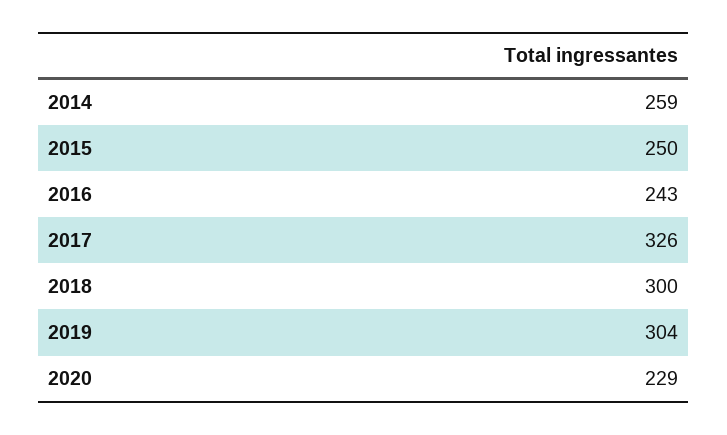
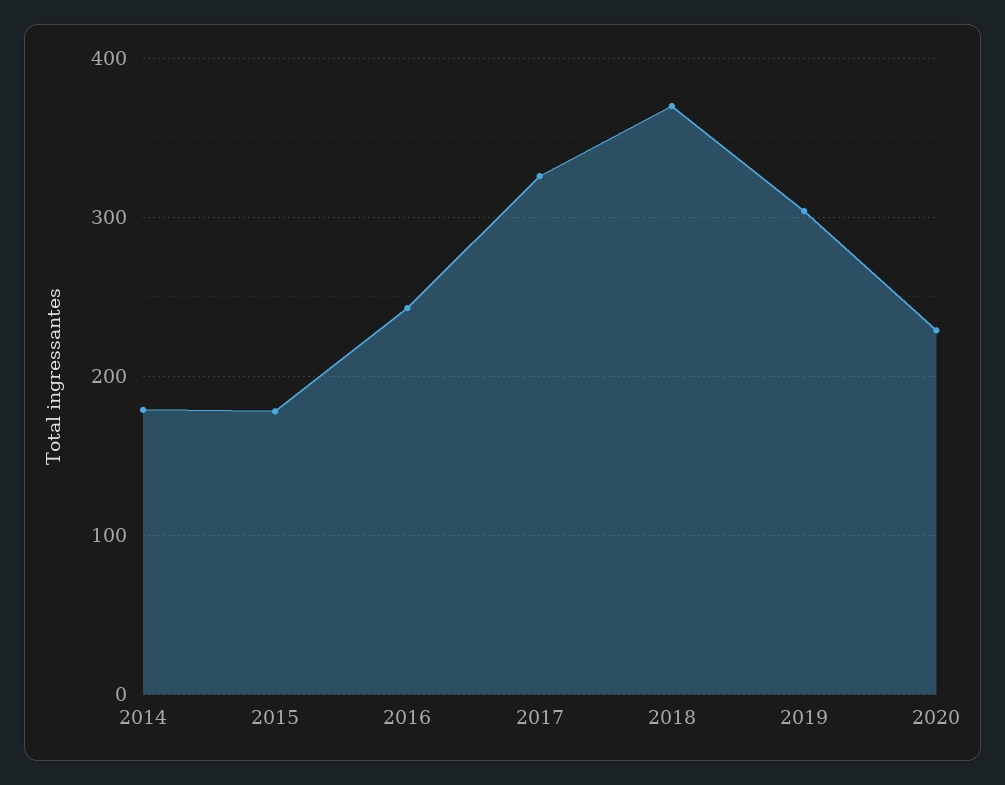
2014: 259 -> 180
2015: 250 -> 180
2018: 300 -> 370

